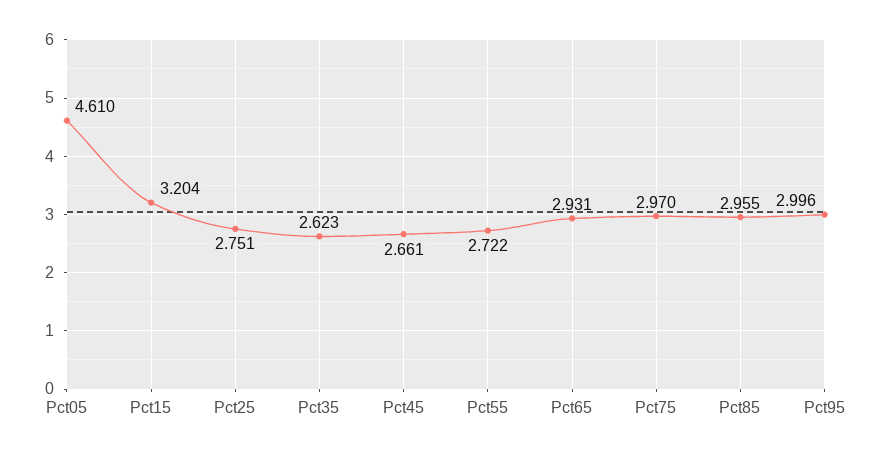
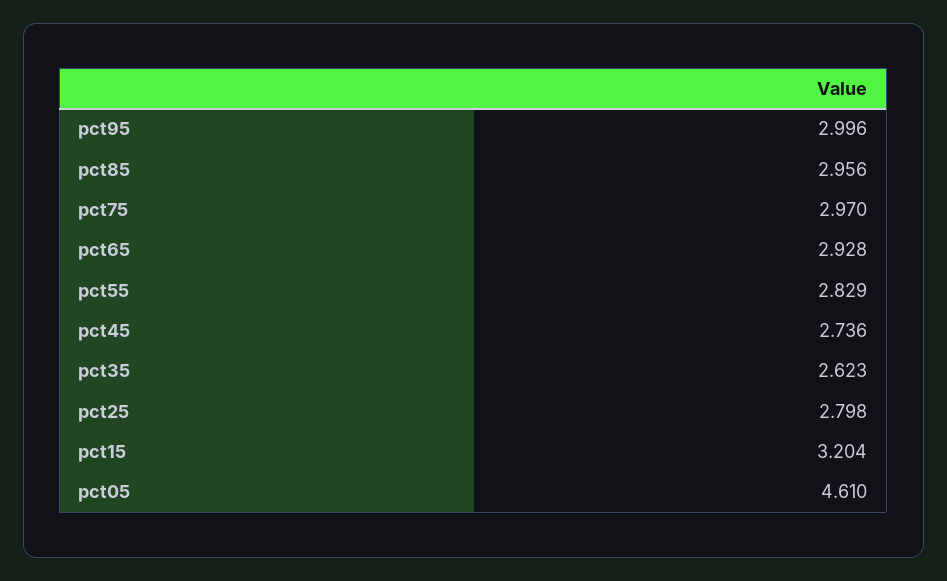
Pct25: 2.751 -> 2.798
Pct45: 2.661 -> 2.736
Pct55: 2.722 -> 2.829
Pct65: 2.931 -> 2.928
Pct85: 2.955 -> 2.956

